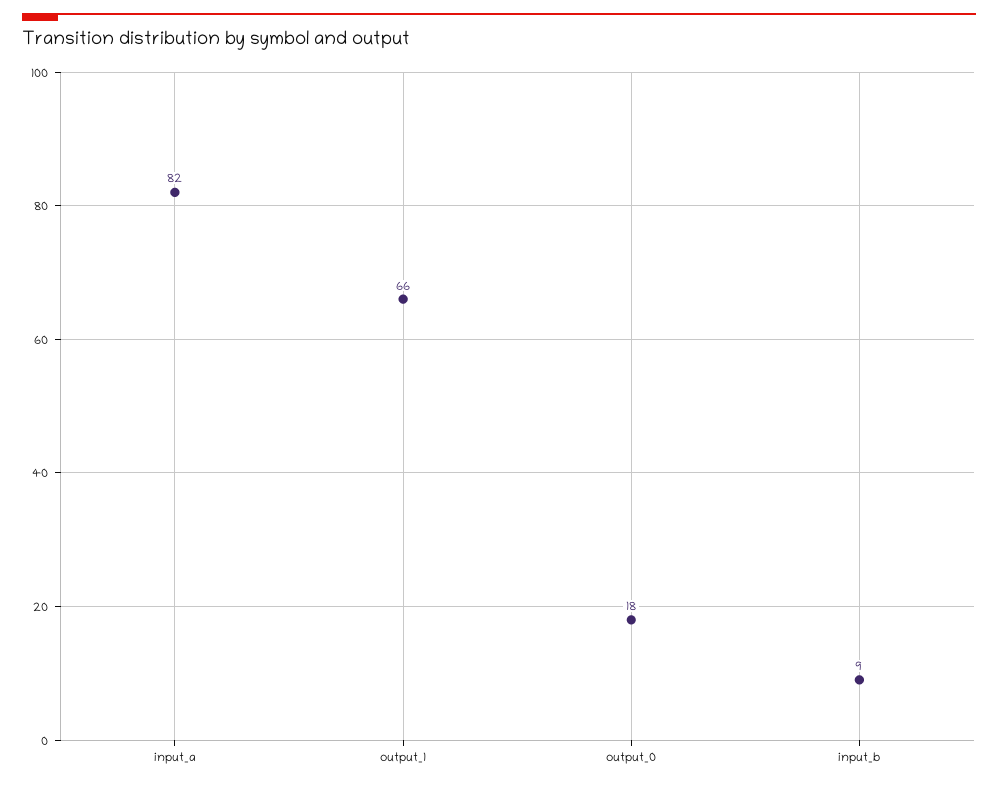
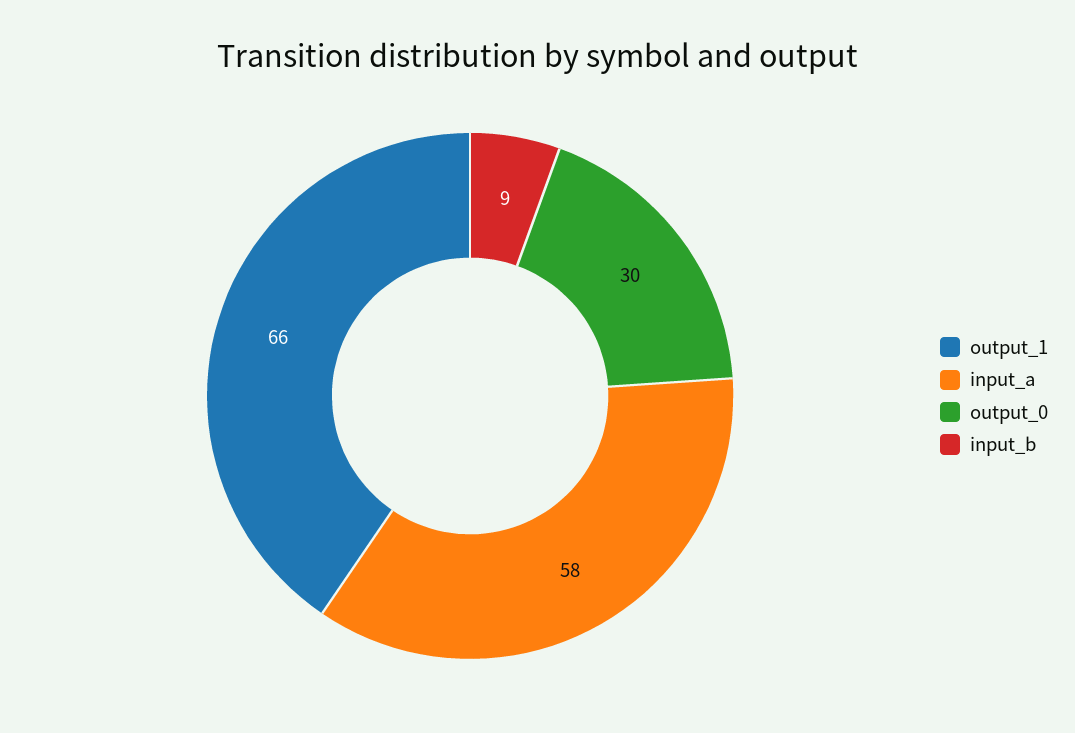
input_a: 82 -> 58
output_0: 18 -> 30

